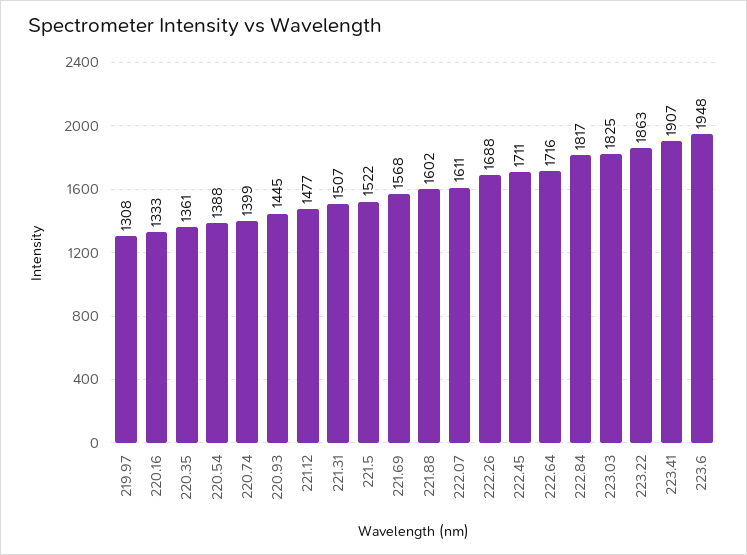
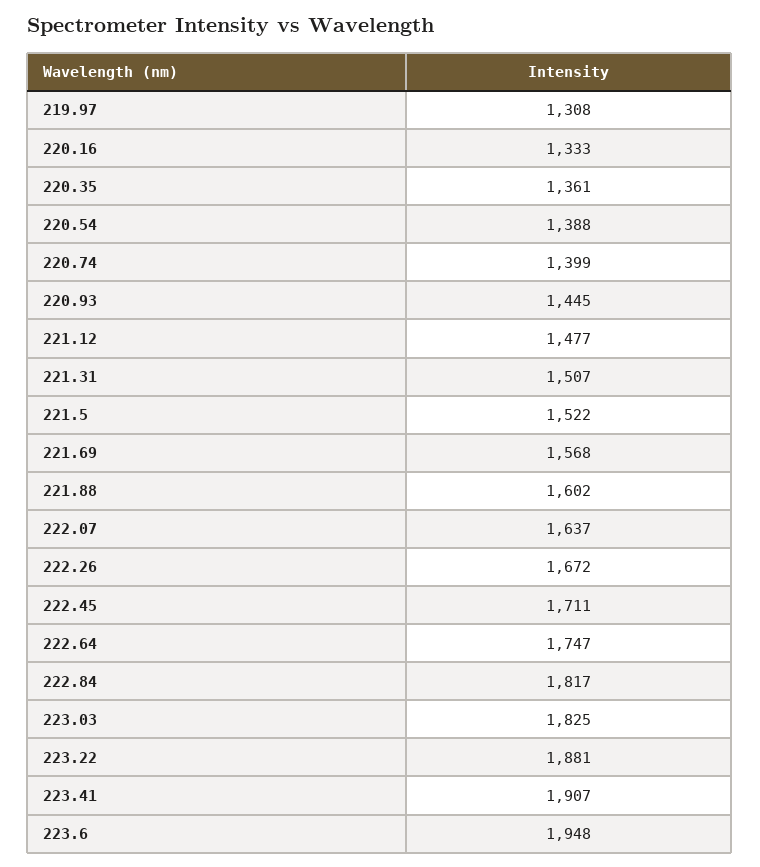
222.07: 1611 -> 1637
222.26: 1688 -> 1672
222.64: 1716 -> 1747
223.22: 1863 -> 1881

